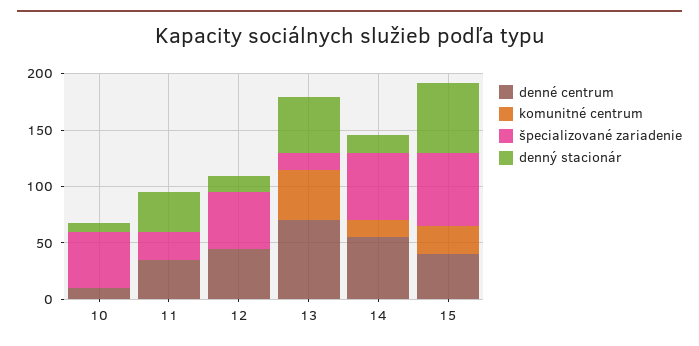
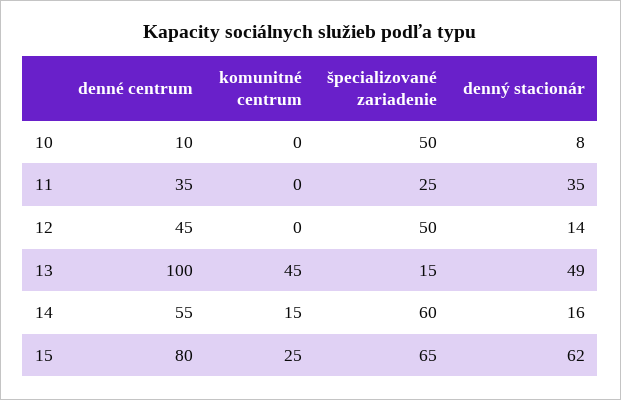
denné centrum, 13: 70 -> 100
denné centrum, 15: 40 -> 80

